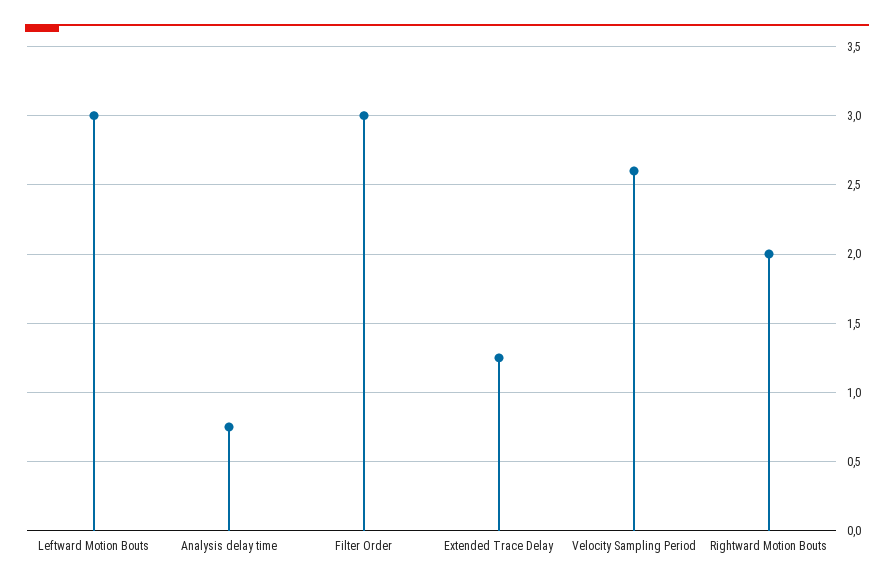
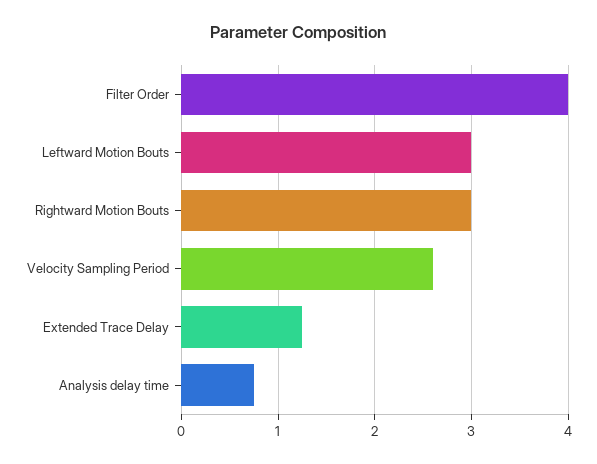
Filter Order: 3 -> 4
Rightward Motion Bouts: 2 -> 3

